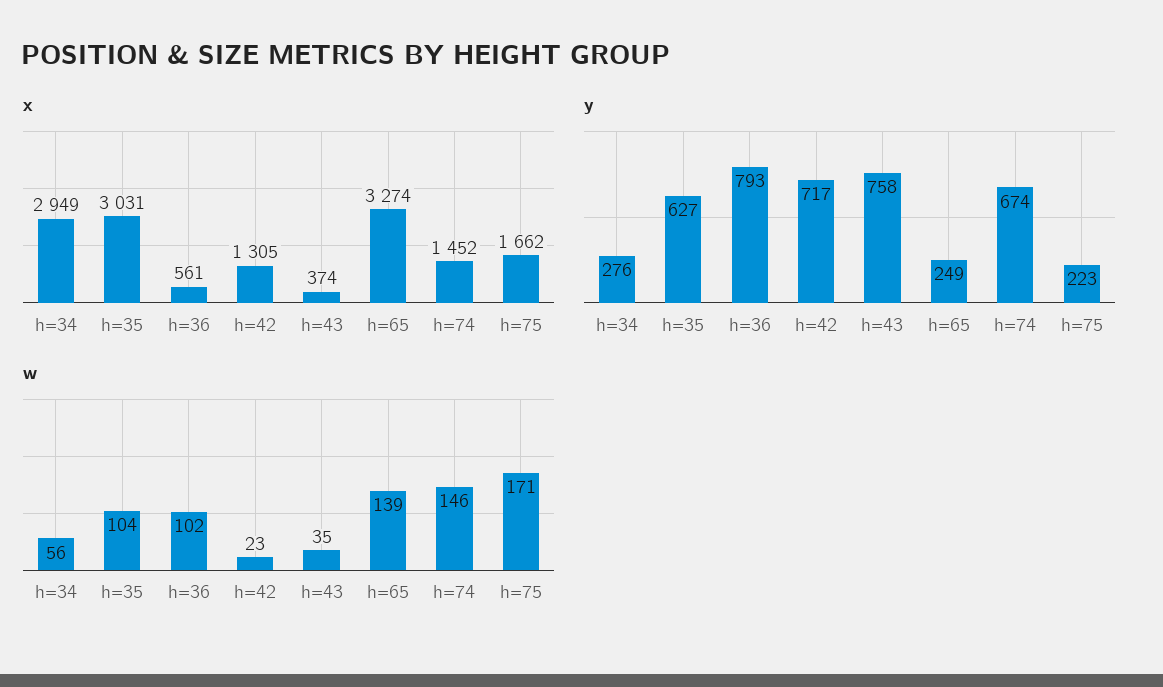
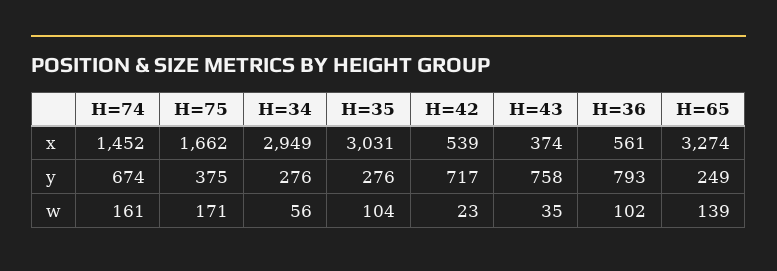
x, h=42: 1305 -> 539
y, h=35: 627 -> 276
y, h=75: 223 -> 375
w, h=74: 146 -> 161

